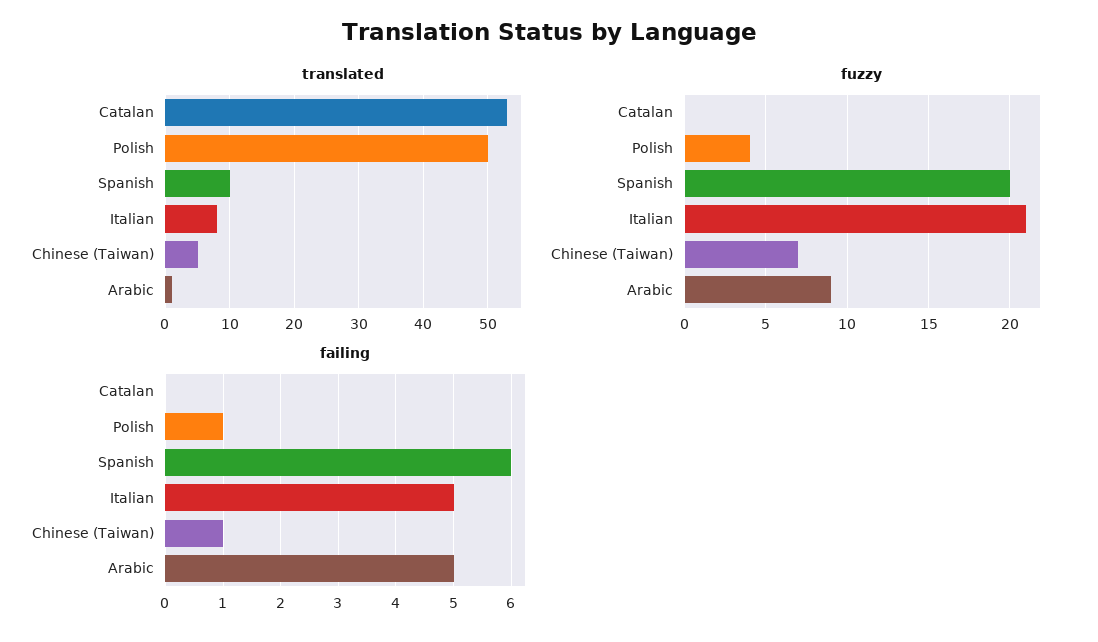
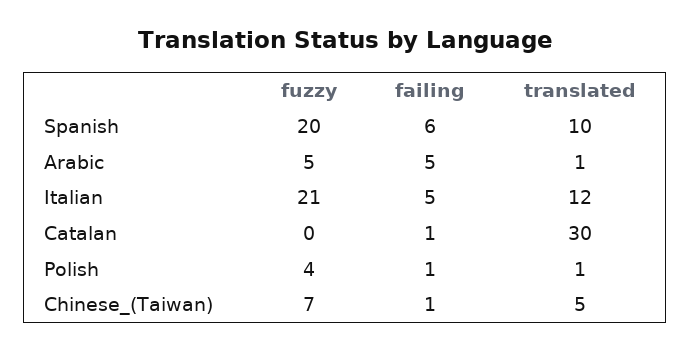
translated, Catalan: 53 -> 30
translated, Polish: 50 -> 1
translated, Italian: 8 -> 12
fuzzy, Arabic: 9 -> 5
failing, Catalan: 0 -> 1

